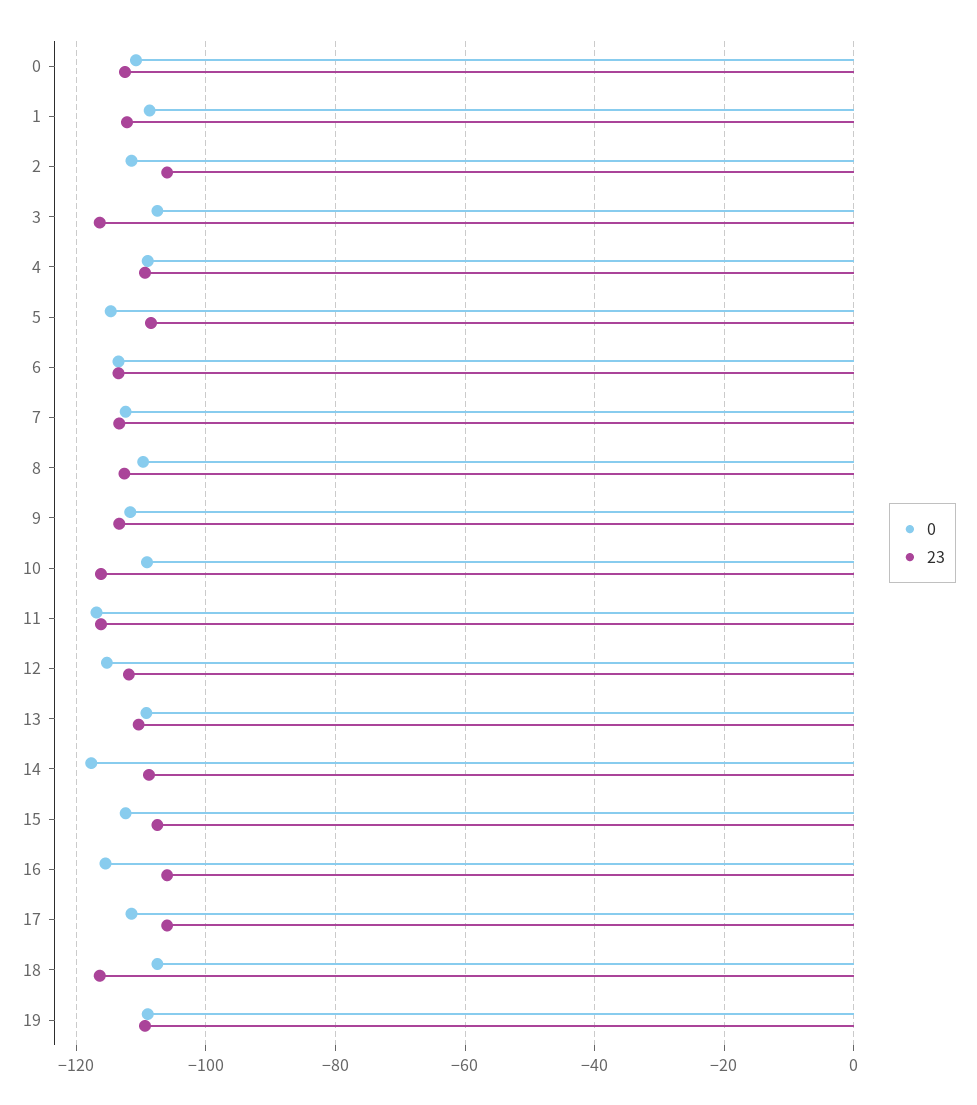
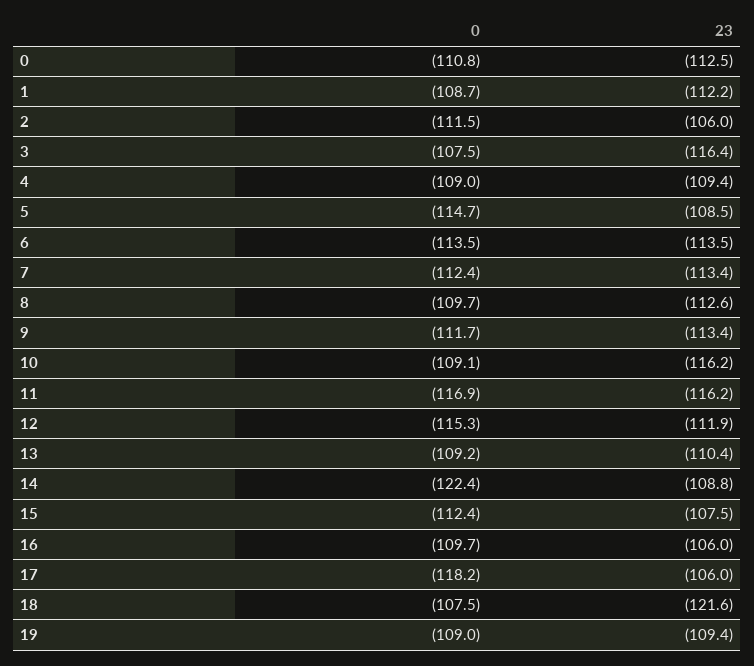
0, 14: -118 -> -122.4
0, 16: -116 -> -109.7
0, 17: -112 -> -118.2
23, 18: -116 -> -121.6

